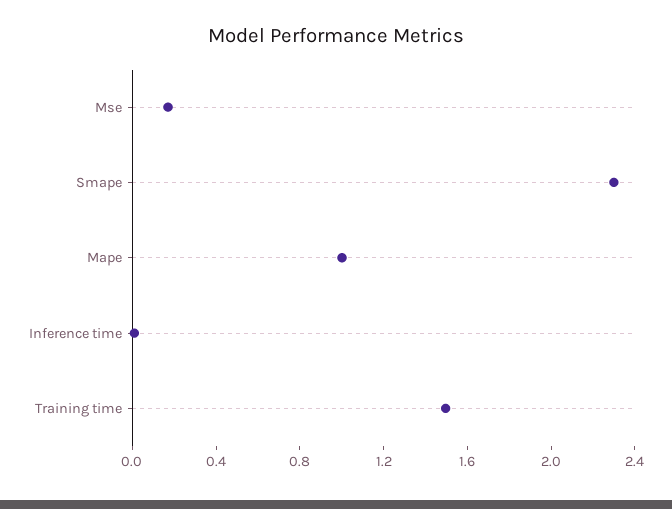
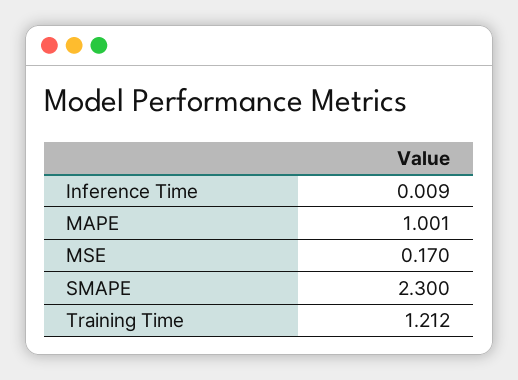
Training time: 1.5 -> 1.212

